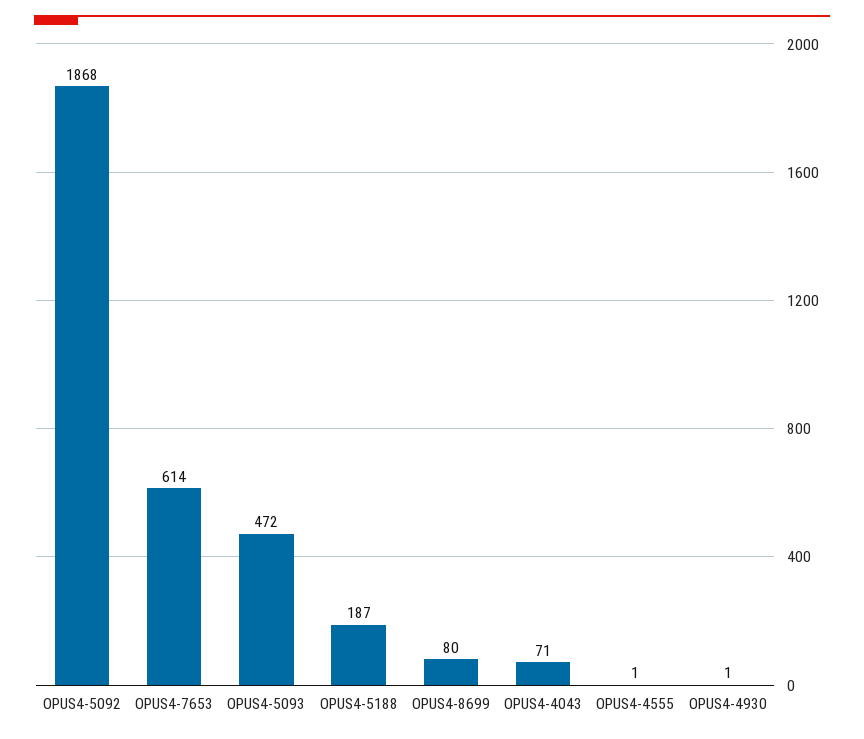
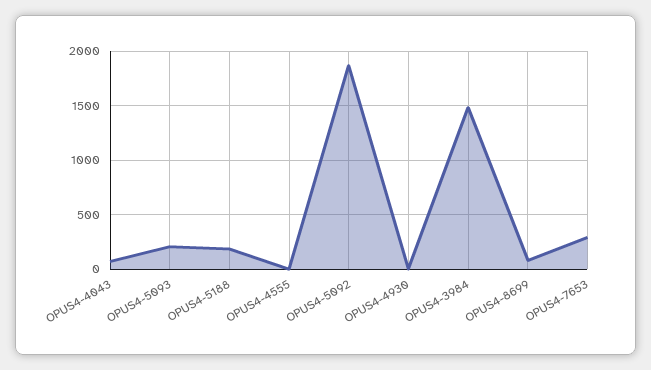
OPUS4-7653: 614 -> 300
OPUS4-5093: 472 -> 200
OPUS4-3984: none -> 1500

